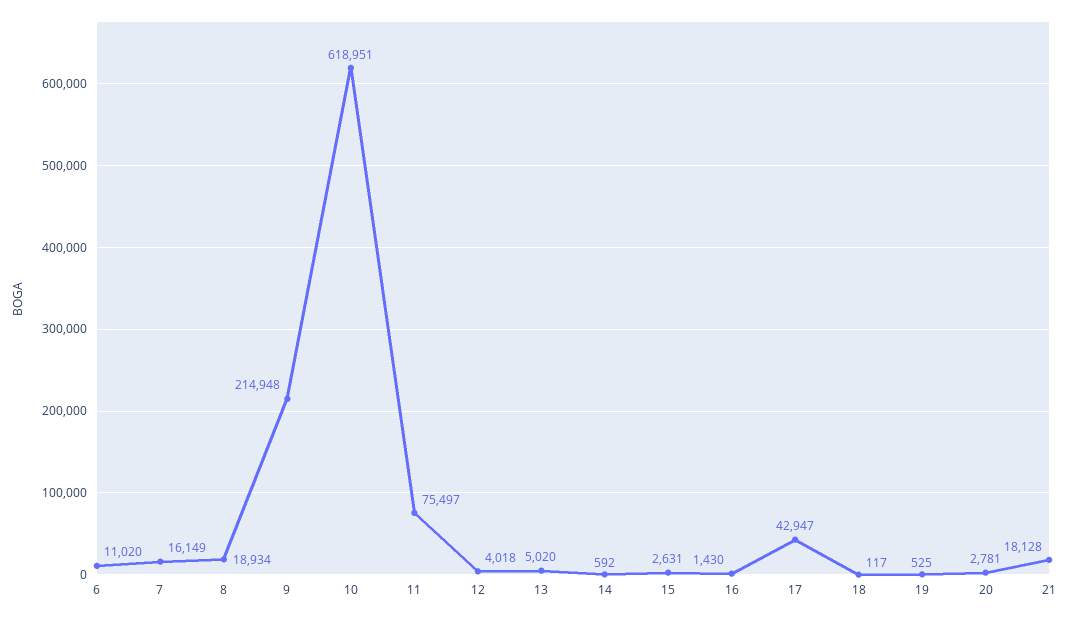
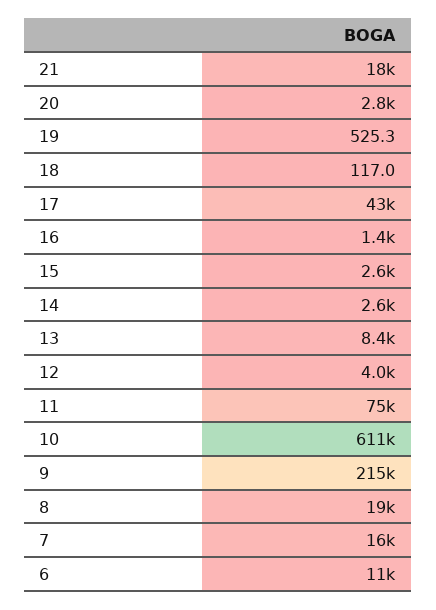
10: 618951 -> 611000
13: 5020 -> 8400
14: 592 -> 2600

